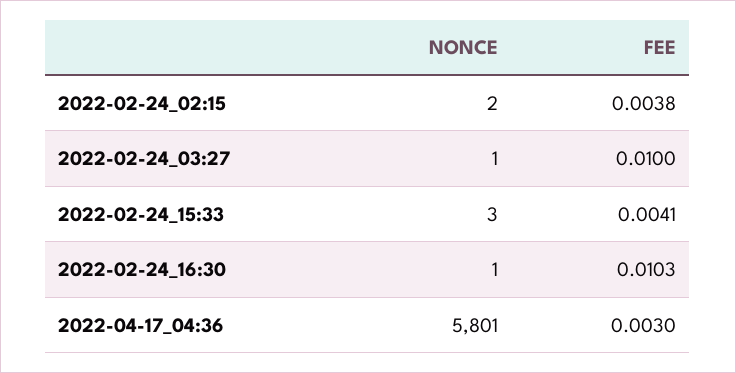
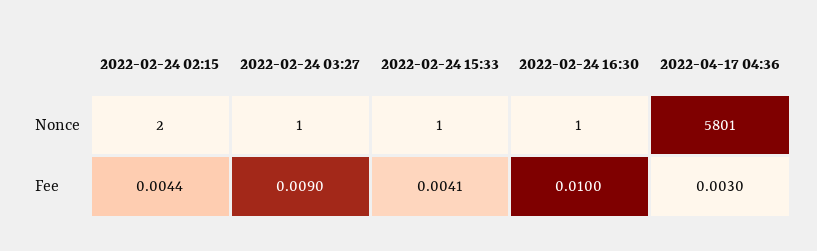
FEE, 2022-02-24_02:15: 0.0038 -> 0.0044
FEE, 2022-02-24_03:27: 0.01 -> 0.009
NONCE, 2022-02-24_15:33: 3 -> 1
FEE, 2022-02-24_16:30: 0.0103 -> 0.01

